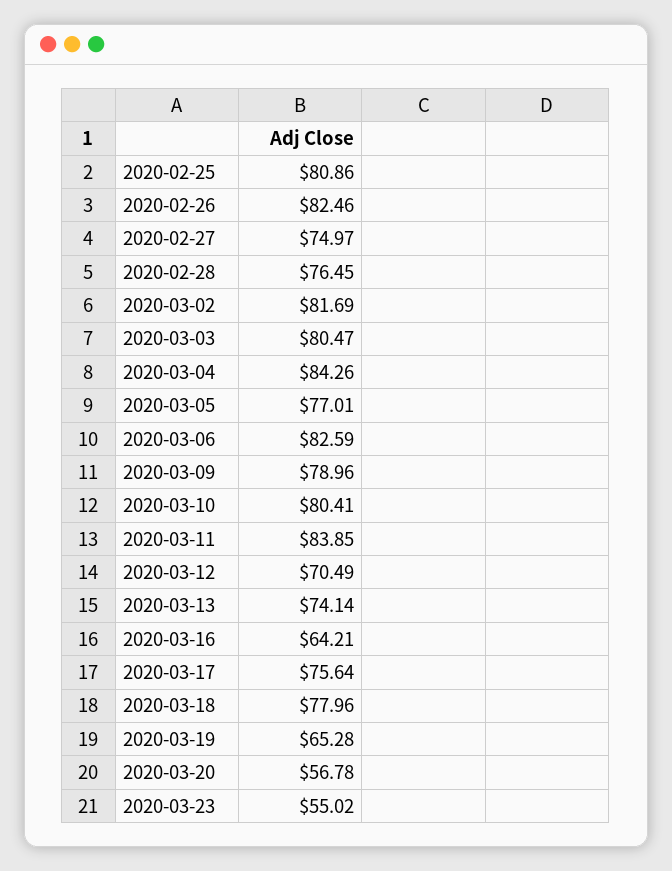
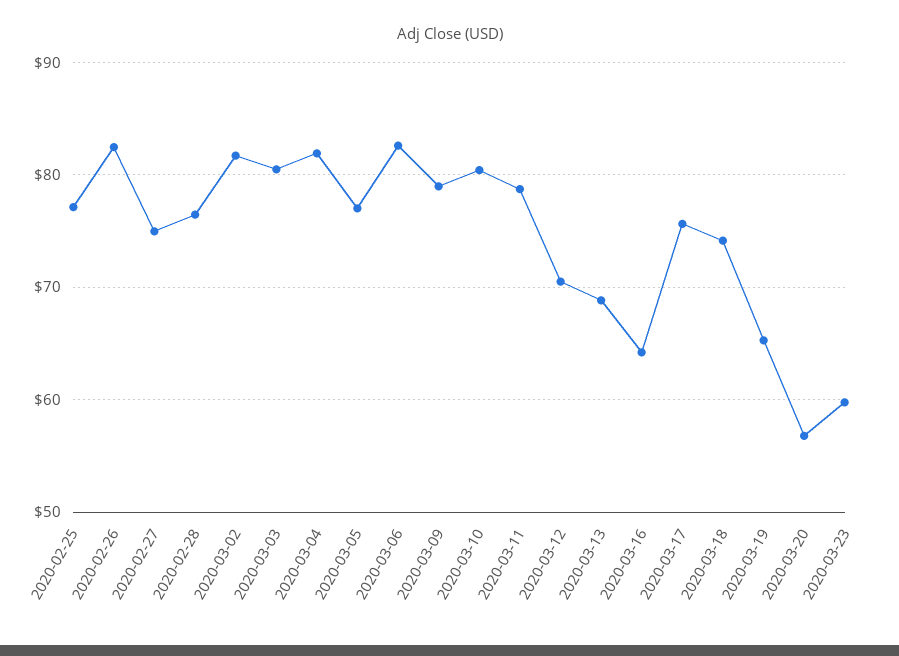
2020-02-25: 80.86 -> 77
2020-03-04: 84.26 -> 82
2020-03-11: 83.85 -> 79
2020-03-13: 74.14 -> 69
2020-03-18: 77.96 -> 74
2020-03-23: 55.02 -> 60

